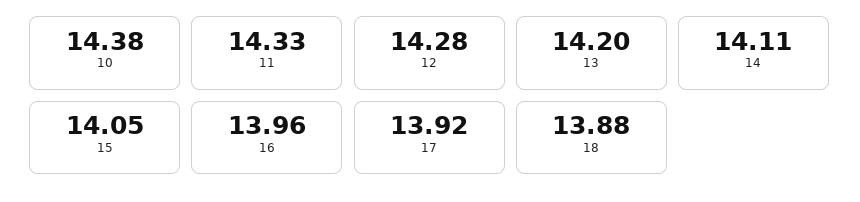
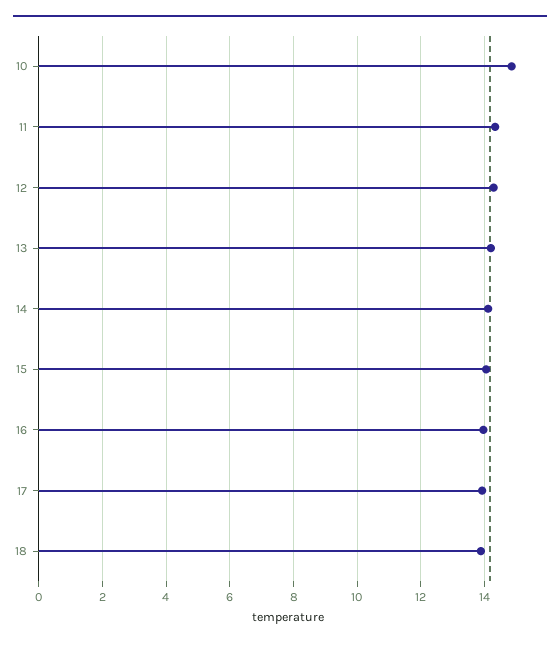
10: 14.38 -> 14.8

